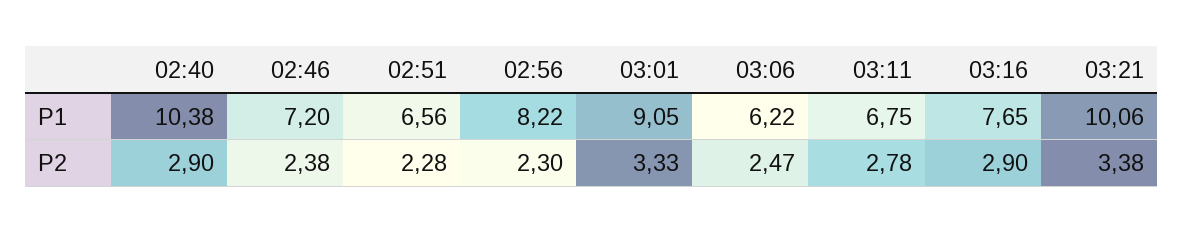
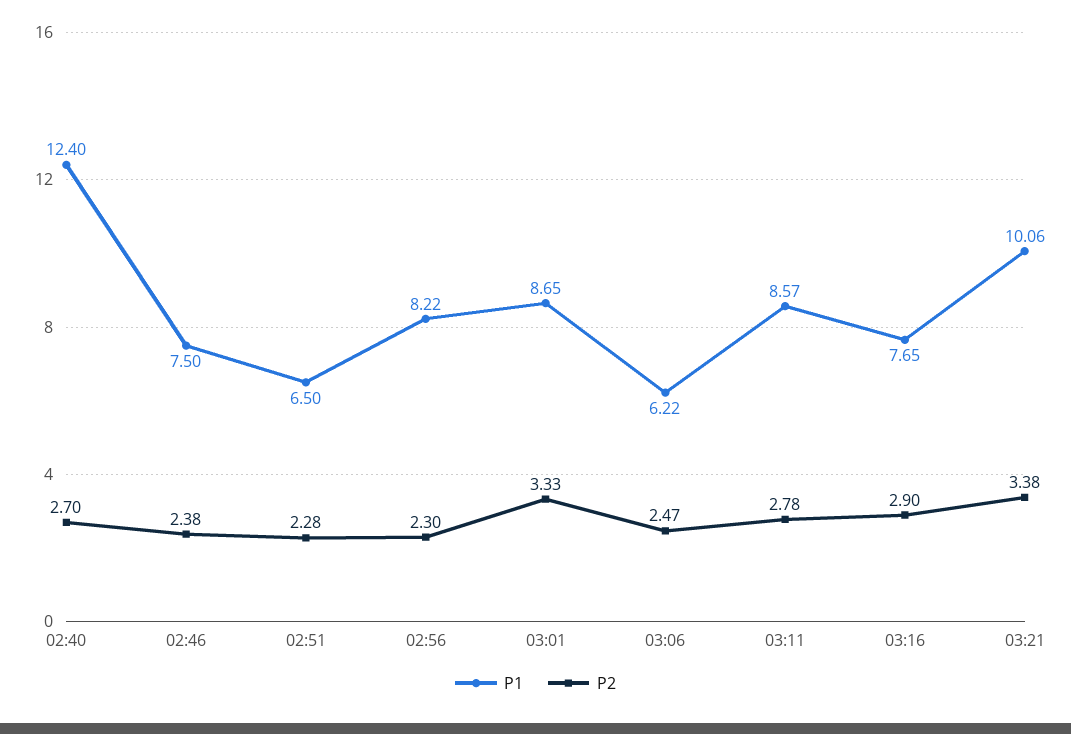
P1, 02:40: 10.38 -> 12.4
P1, 02:46: 7.2 -> 7.5
P1, 02:51: 6.56 -> 6.5
P1, 03:01: 9.05 -> 8.65
P1, 03:11: 6.75 -> 8.57
P2, 02:40: 2.9 -> 2.7

